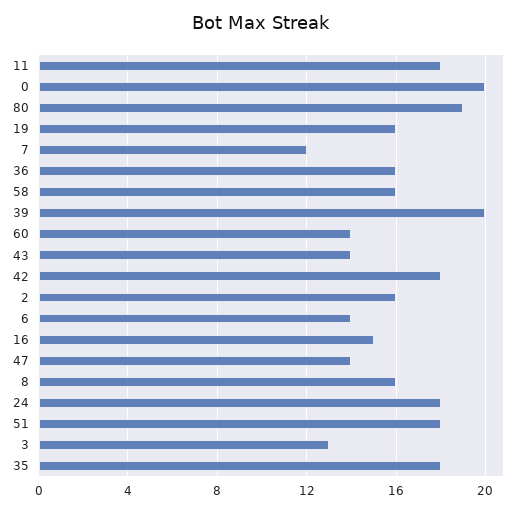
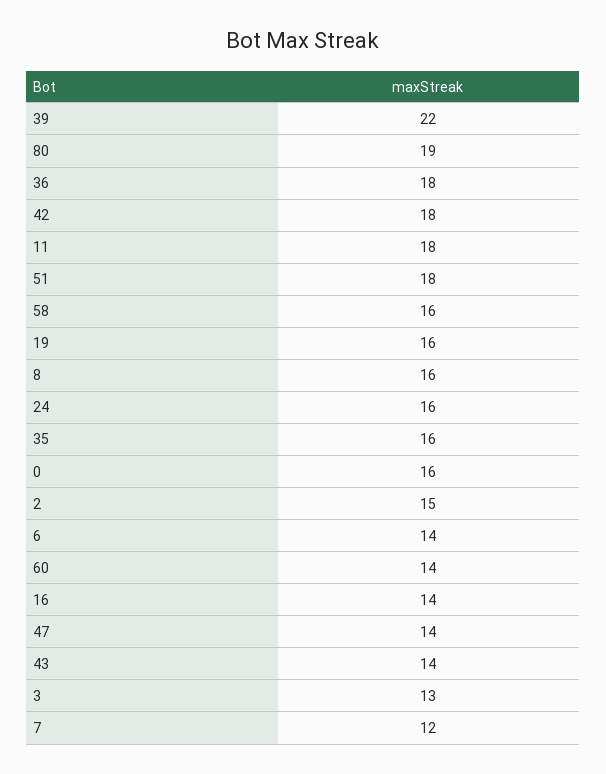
0: 20 -> 16
36: 16 -> 18
39: 20 -> 22
2: 16 -> 15
16: 15 -> 14
24: 18 -> 16
35: 18 -> 16

